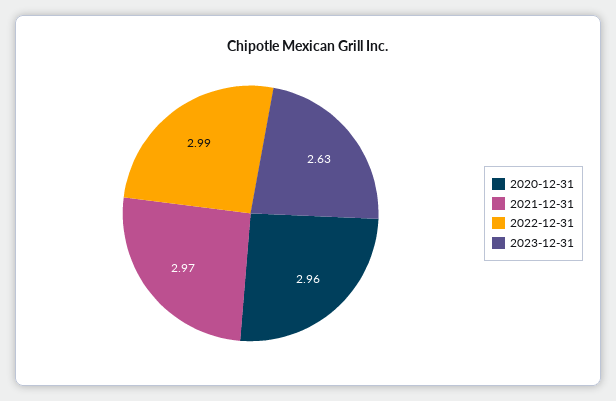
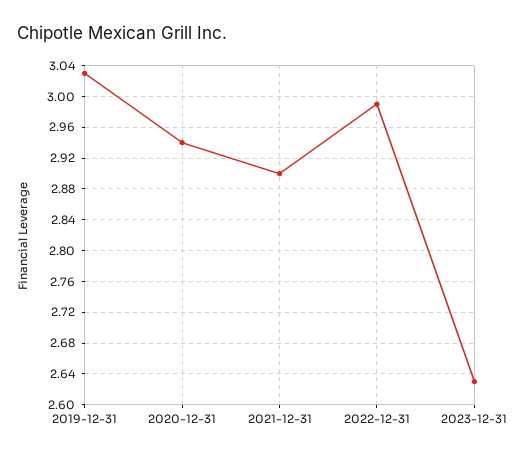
2020-12-31: 2.96 -> 2.94
2021-12-31: 2.97 -> 2.9
2019-12-31: none -> 3.03

